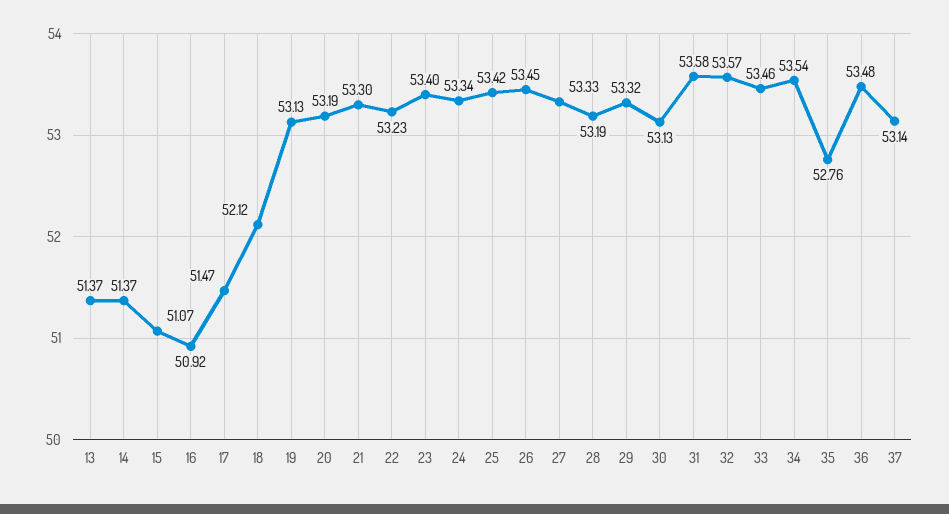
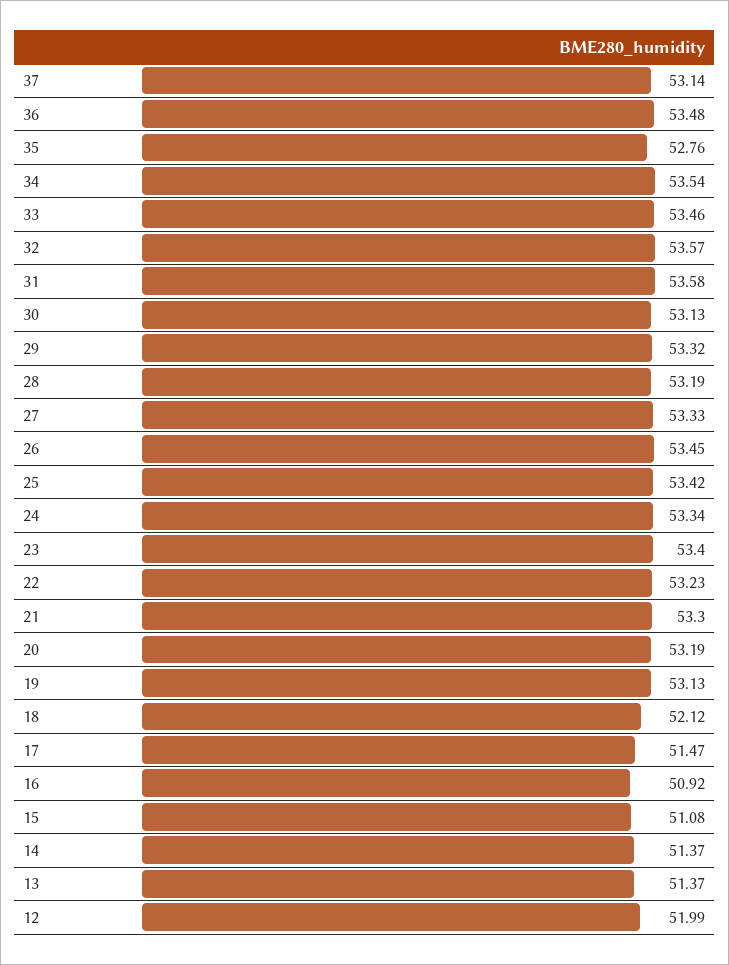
15: 51.07 -> 51.08
12: none -> 51.99

